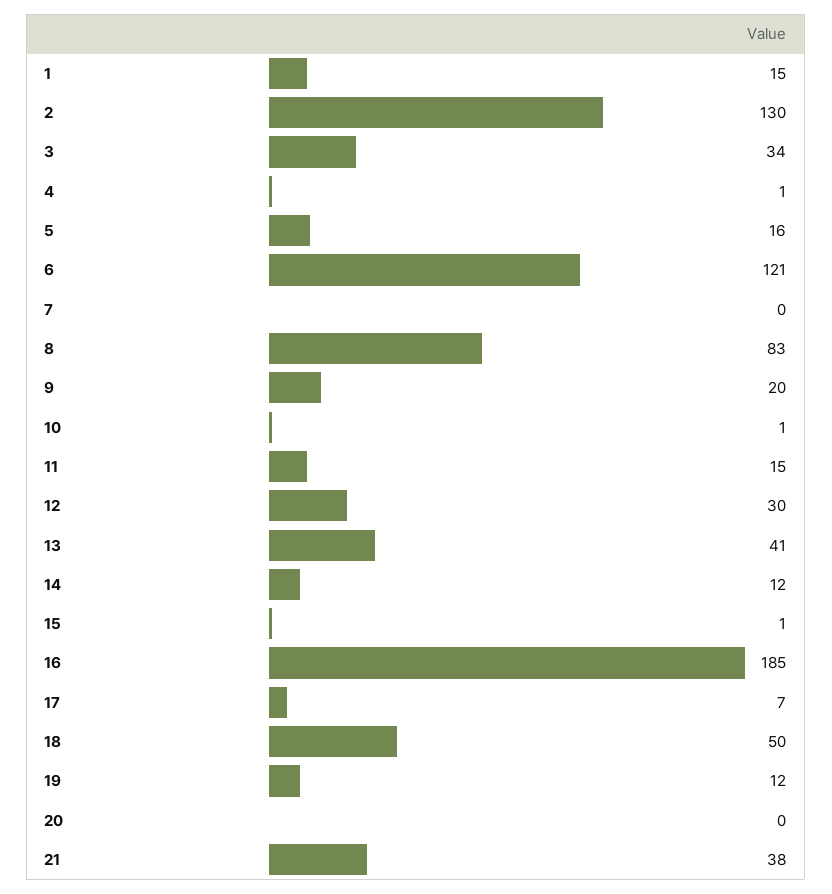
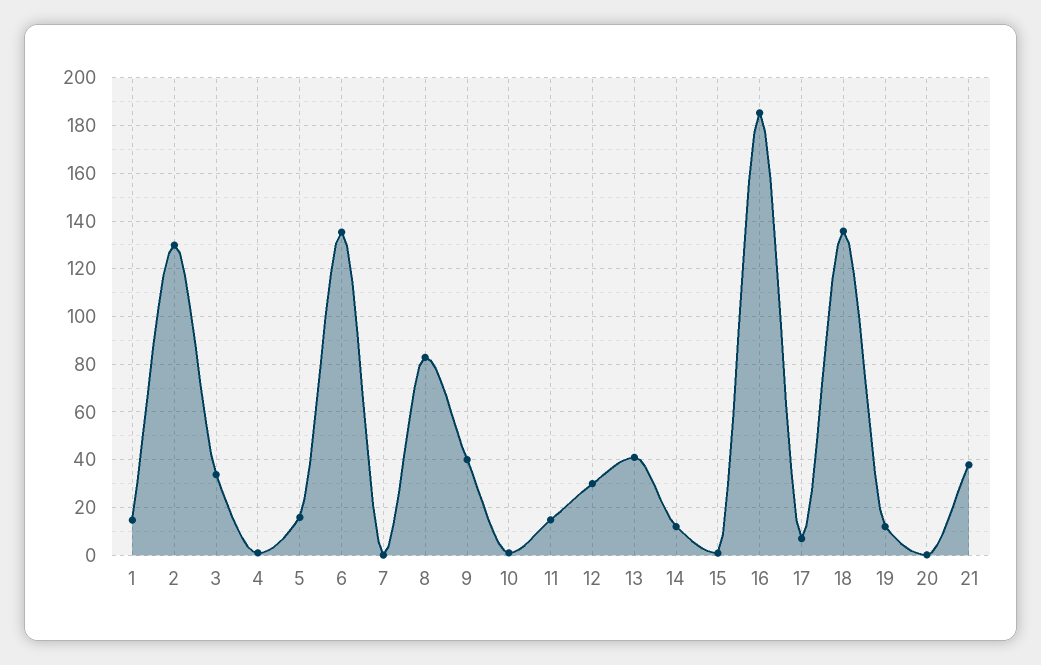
6: 121 -> 135
9: 20 -> 40
18: 50 -> 135

